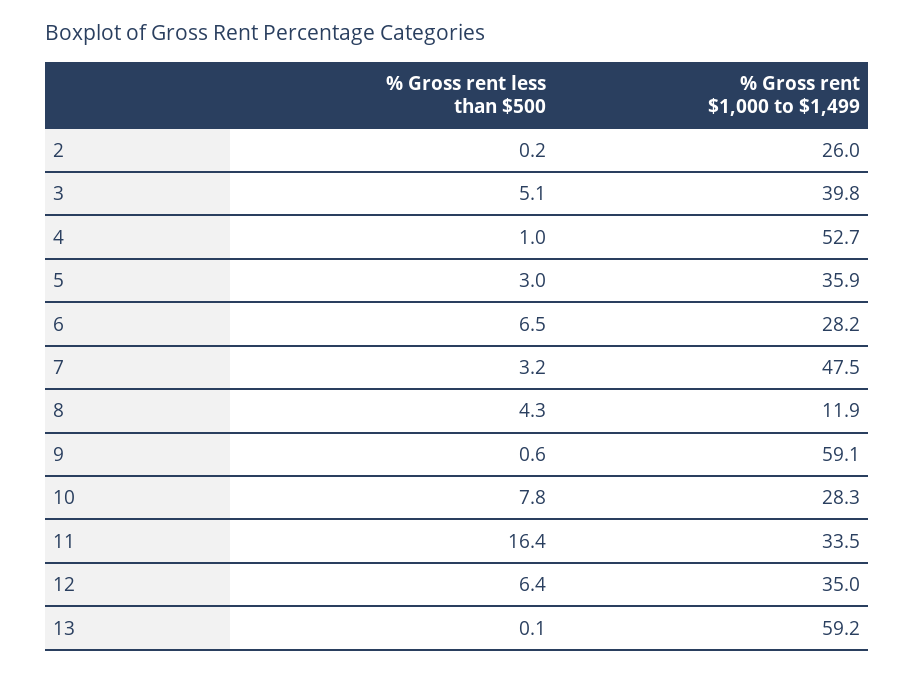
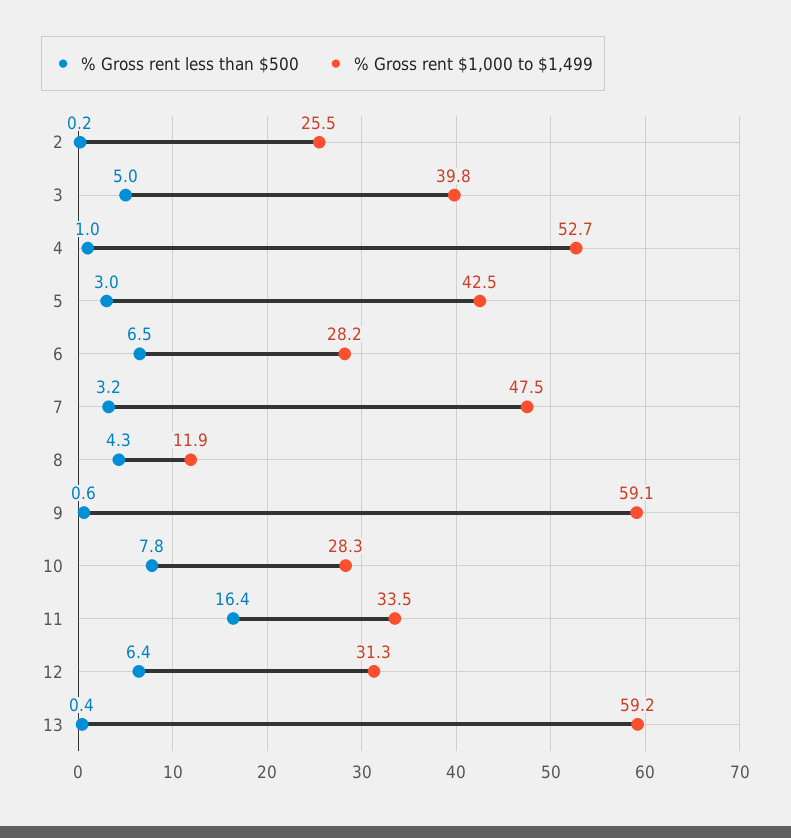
% Gross rent $1,000 to $1,499, 2: 26 -> 25.5
% Gross rent less than $500, 3: 5.1 -> 5
% Gross rent $1,000 to $1,499, 5: 35.9 -> 42.5
% Gross rent $1,000 to $1,499, 12: 35 -> 31.3
% Gross rent less than $500, 13: 0.1 -> 0.4

